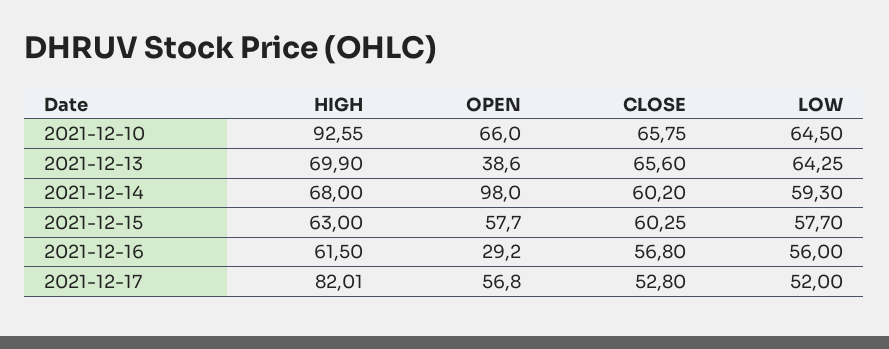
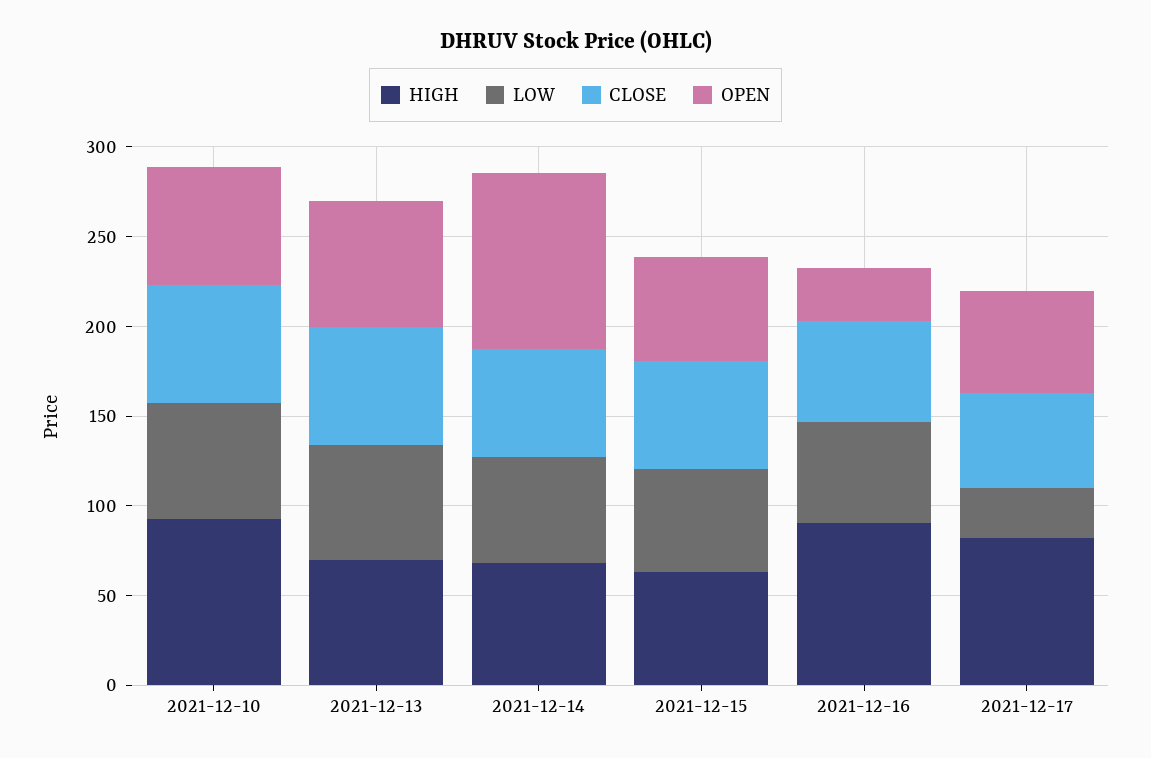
OPEN, 2021-12-13: 38.6 -> 70
HIGH, 2021-12-16: 61.5 -> 90
LOW, 2021-12-17: 52 -> 30

